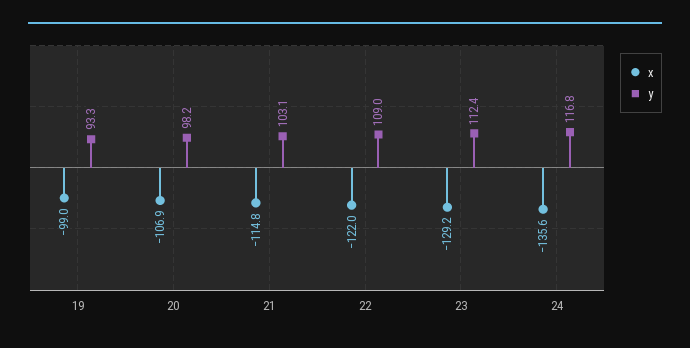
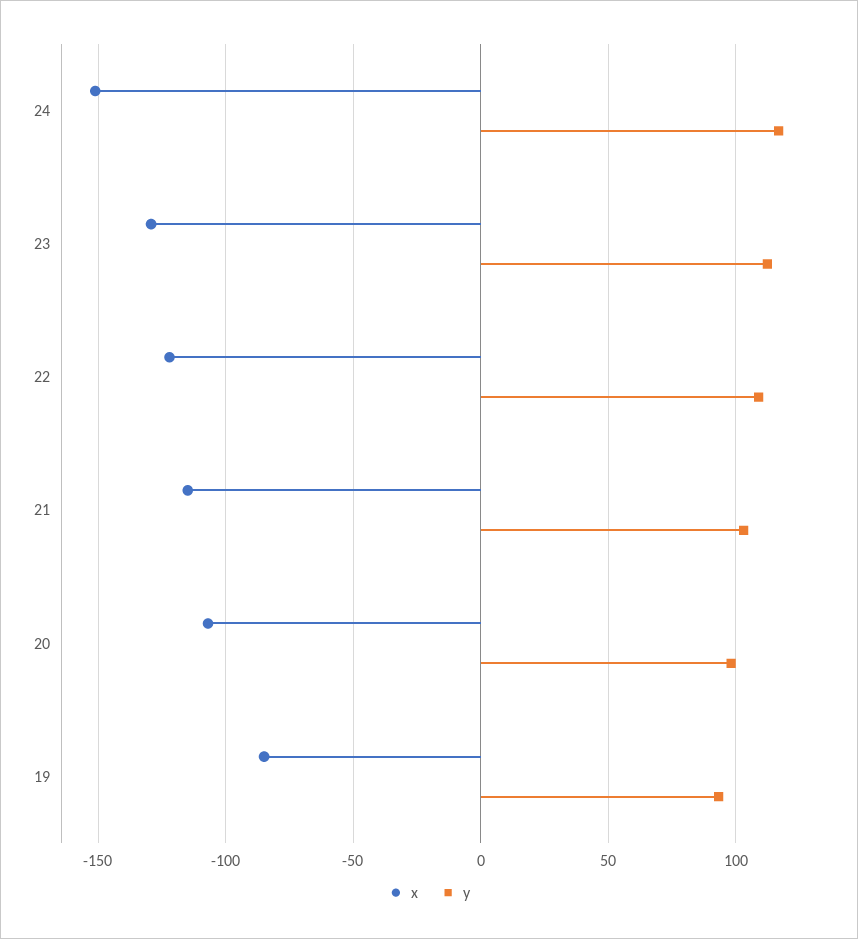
x, 19: -99 -> -85
x, 24: -135.6 -> -150

